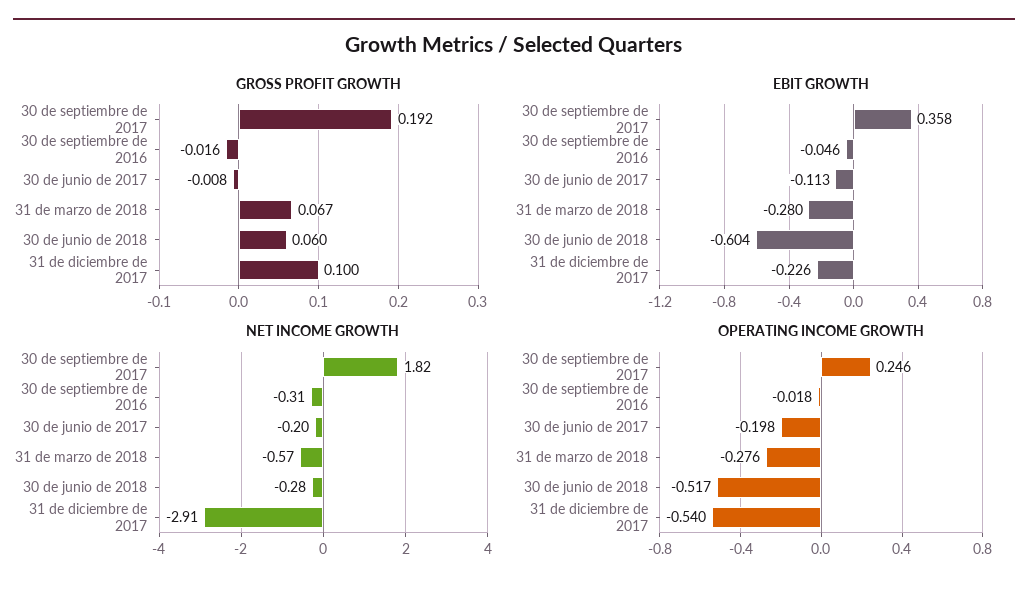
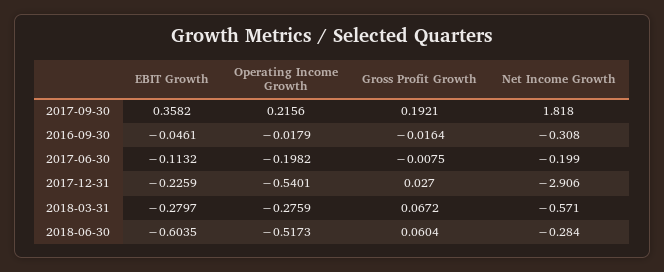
GROSS PROFIT GROWTH, 31 de diciembre de 2017: 0.1 -> 0.027
OPERATING INCOME GROWTH, 30 de septiembre de 2017: 0.246 -> 0.2156

